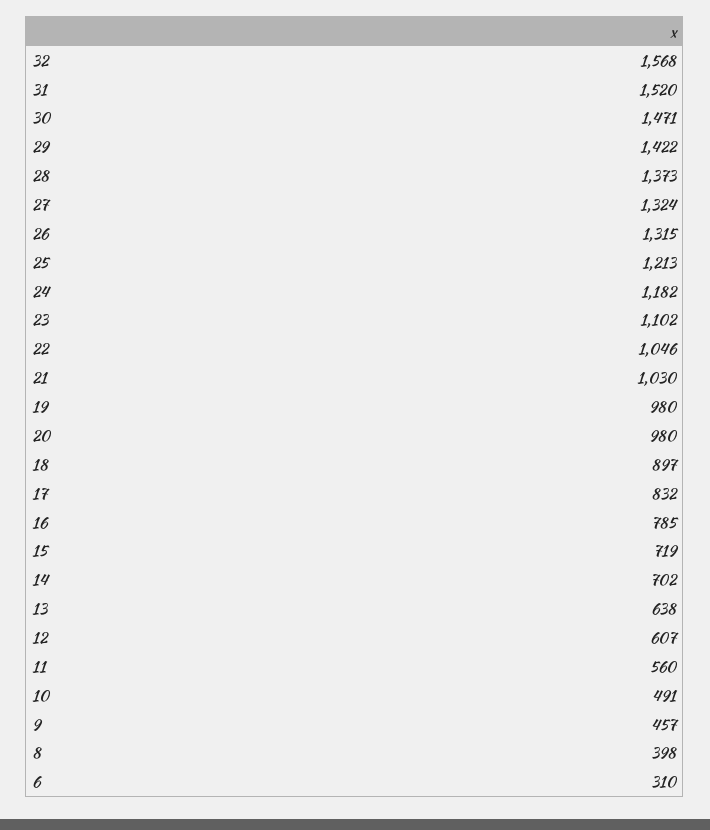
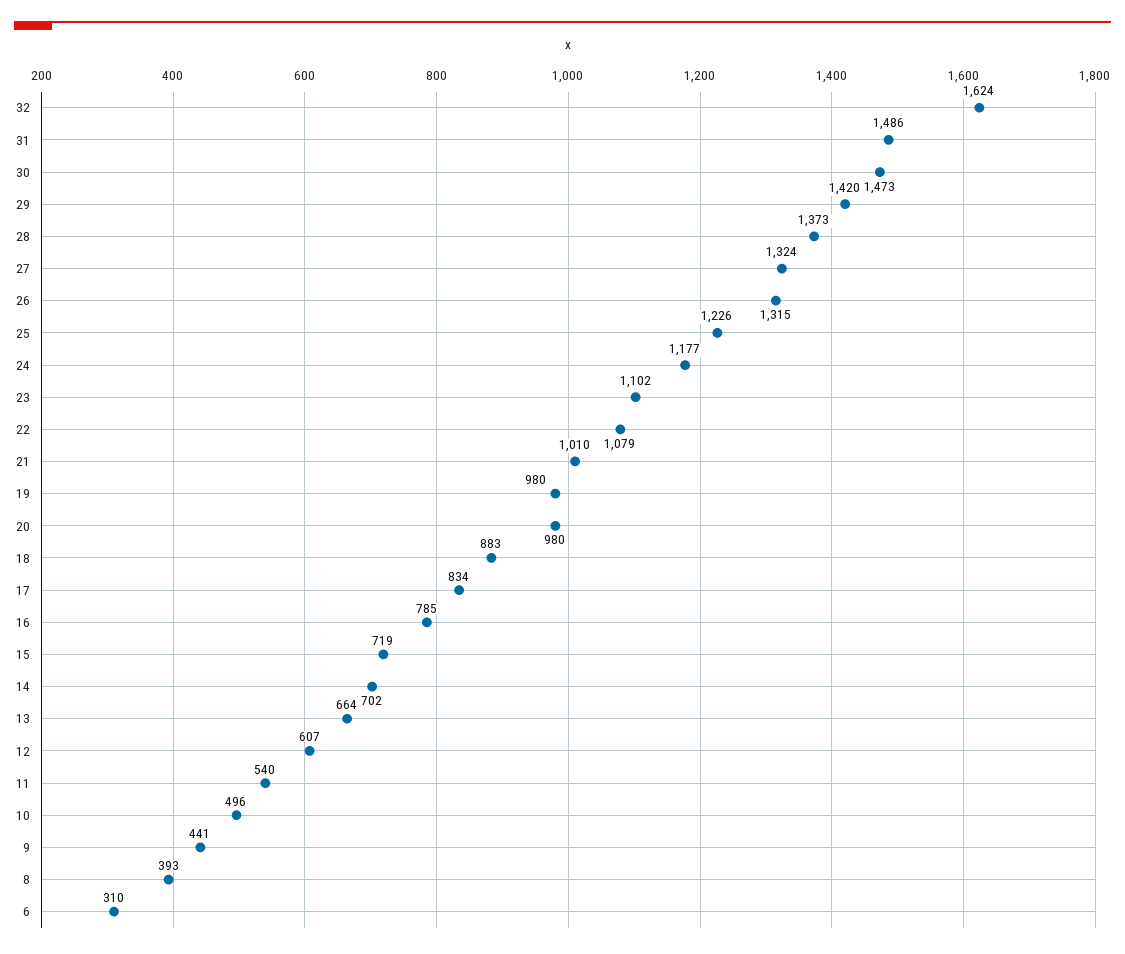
32: 1568 -> 1624
31: 1520 -> 1486
30: 1471 -> 1473
29: 1422 -> 1420
25: 1213 -> 1226
24: 1182 -> 1177
22: 1046 -> 1079
21: 1030 -> 1010
18: 897 -> 883
17: 832 -> 834
13: 638 -> 664
11: 560 -> 540
10: 491 -> 496
9: 457 -> 441
8: 398 -> 393

